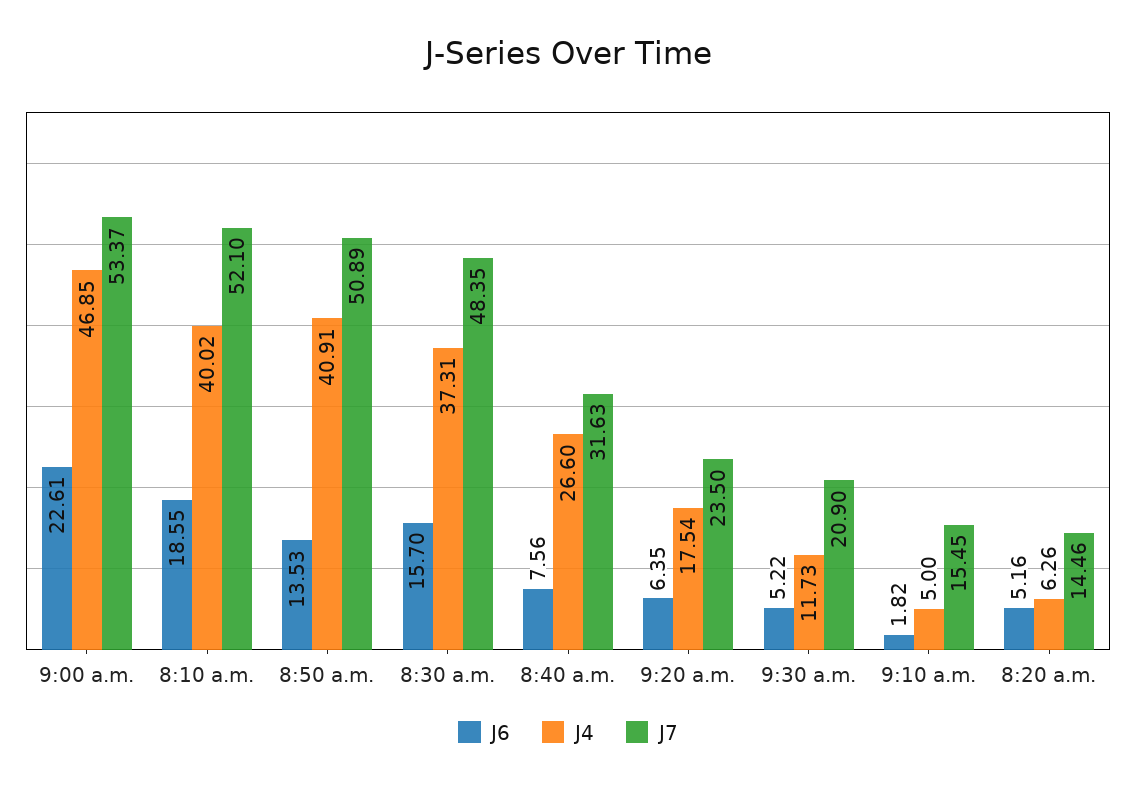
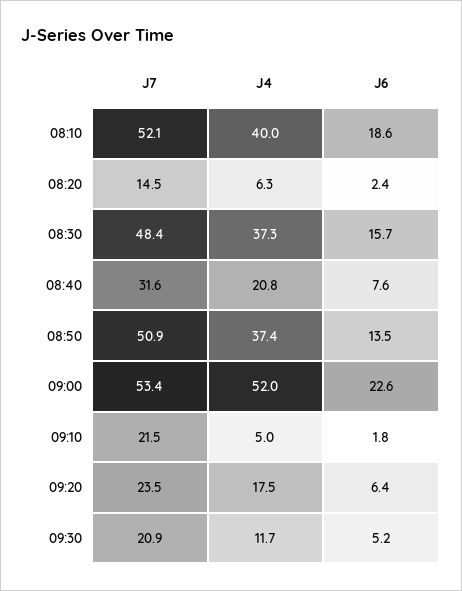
J4, 9:00 a.m.: 46.85 -> 52
J4, 8:50 a.m.: 40.91 -> 37.4
J4, 8:40 a.m.: 26.6 -> 20.8
J7, 9:10 a.m.: 15.45 -> 21.5
J6, 8:20 a.m.: 5.16 -> 2.4

